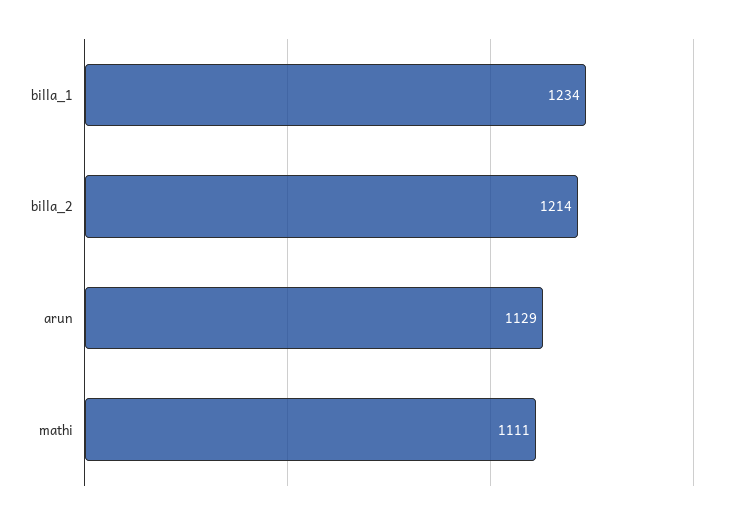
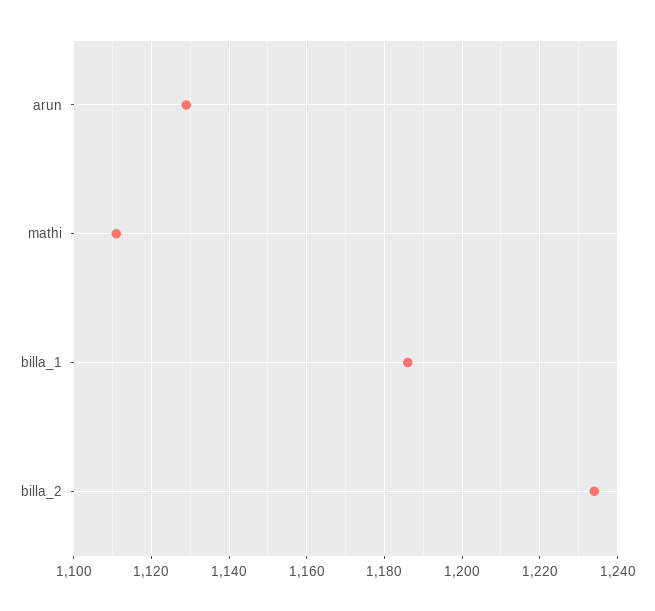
billa_1: 1234 -> 1185
billa_2: 1214 -> 1235

